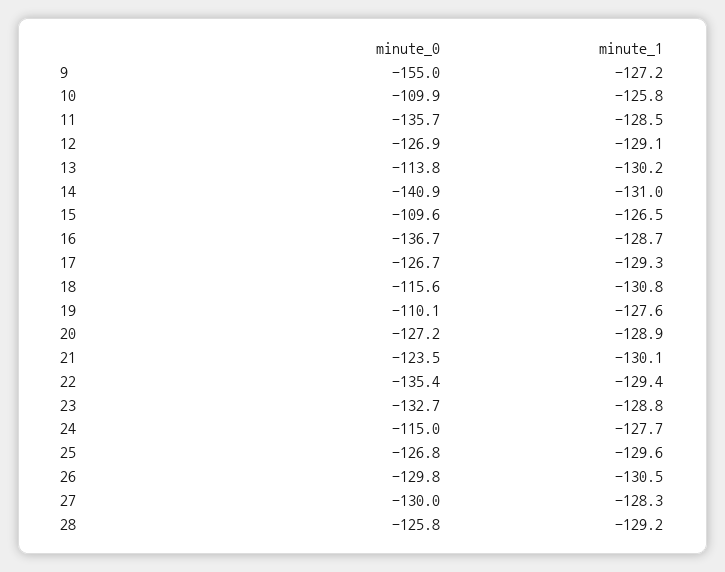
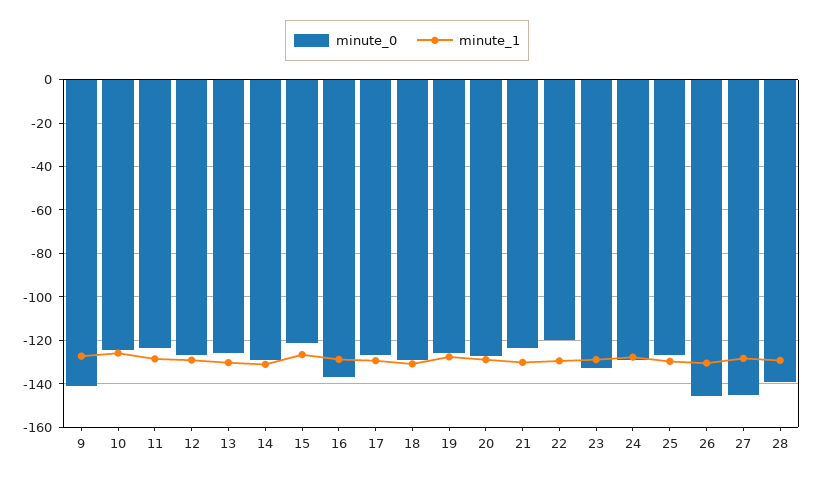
minute_0, 9: -155 -> -140
minute_0, 10: -109.9 -> -125
minute_0, 11: -135.7 -> -125
minute_0, 13: -113.8 -> -125
minute_0, 14: -140.9 -> -130
minute_0, 15: -109.6 -> -120
minute_0, 18: -115.6 -> -130
minute_0, 19: -110.1 -> -125
minute_0, 22: -135.4 -> -120
minute_0, 24: -115 -> -130
minute_0, 26: -129.8 -> -145
minute_0, 27: -130 -> -145
minute_0, 28: -125.8 -> -140

